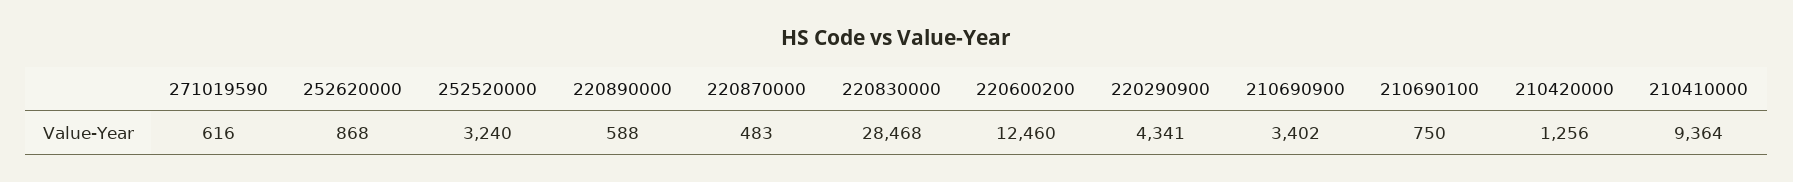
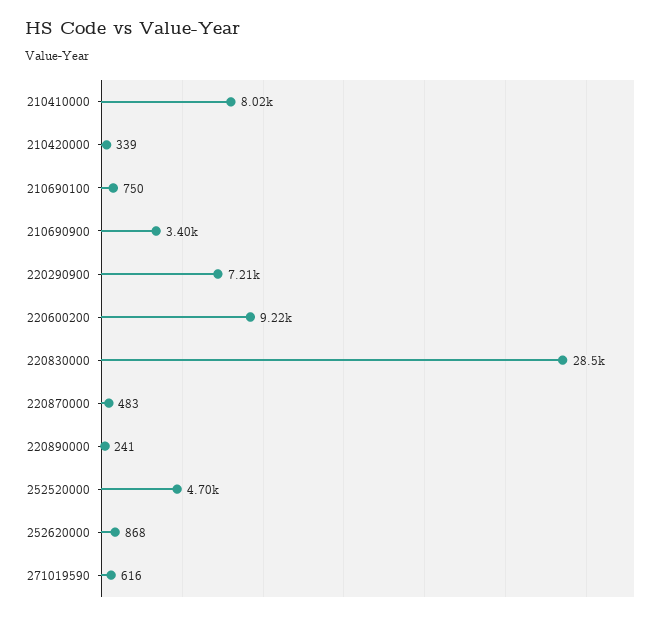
252520000: 3240 -> 4700
220890000: 588 -> 241
220600200: 12460 -> 9220
220290900: 4341 -> 7210
210420000: 1256 -> 339
210410000: 9364 -> 8020

